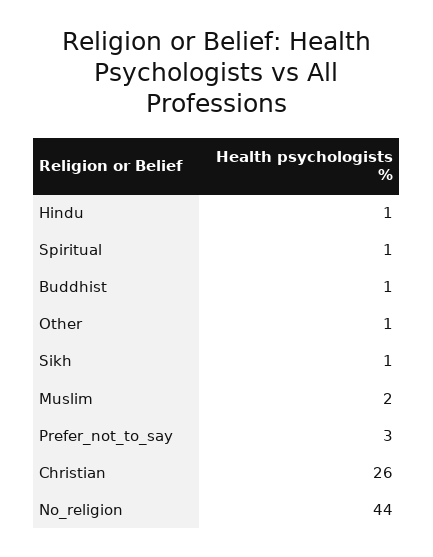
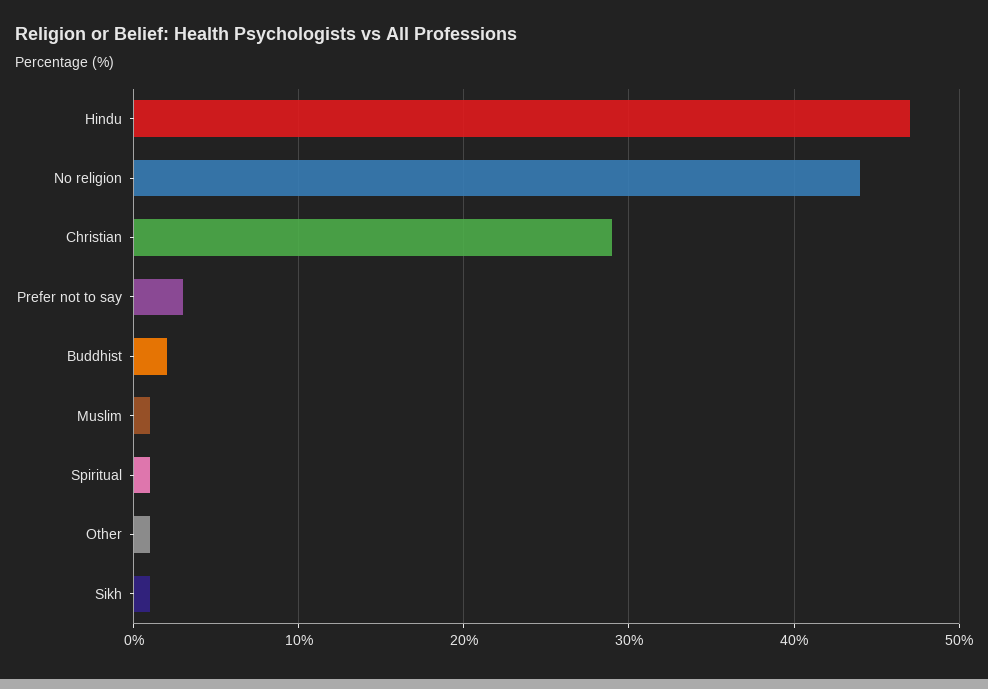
Hindu: 1 -> 47
Buddhist: 1 -> 2
Muslim: 2 -> 1
Christian: 26 -> 29

